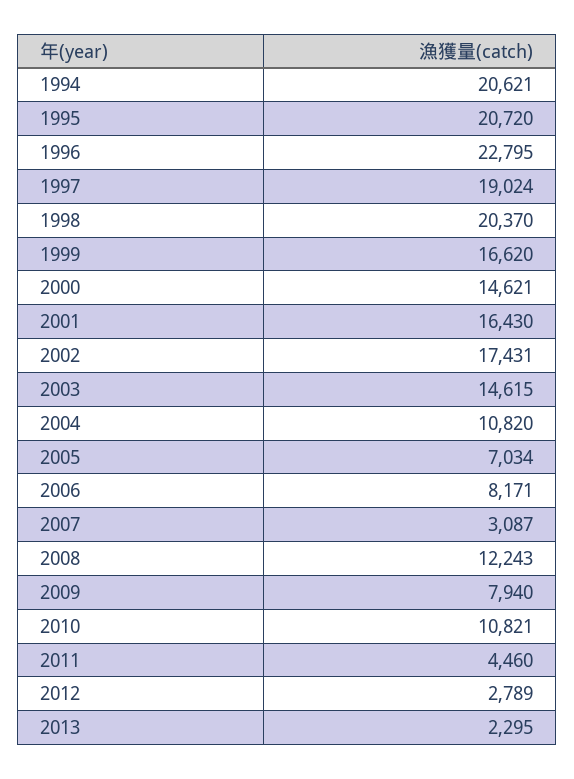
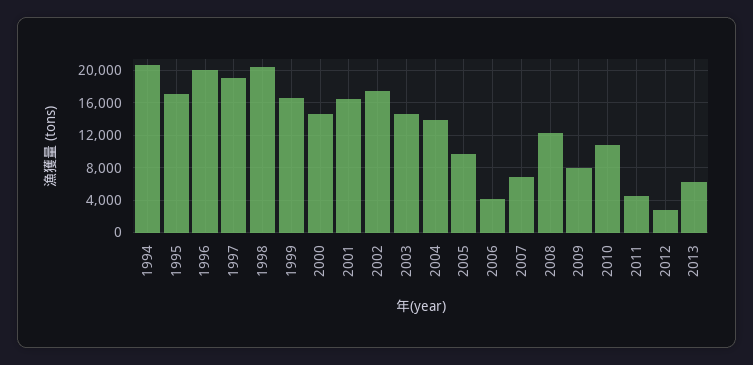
1995: 20720 -> 17000
1996: 22795 -> 20000
2004: 10820 -> 14000
2005: 7034 -> 10000
2006: 8171 -> 4000
2007: 3087 -> 7000
2013: 2295 -> 6000

